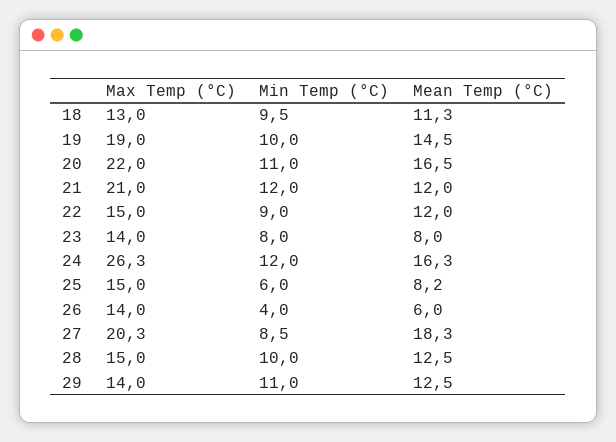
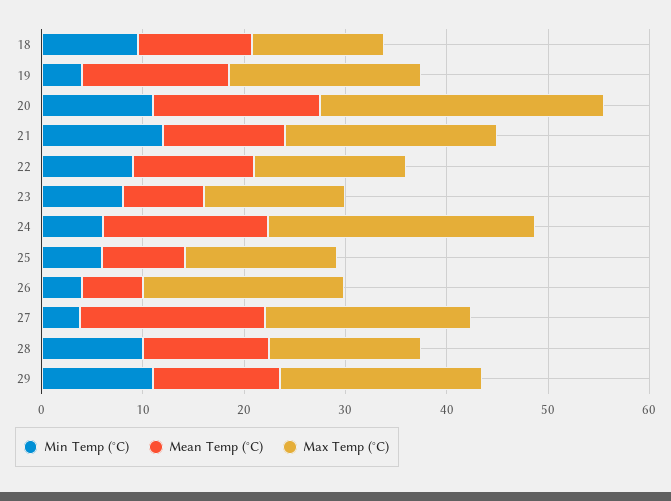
Min Temp (°C), 19: 10 -> 4
Max Temp (°C), 20: 22 -> 28
Min Temp (°C), 24: 12 -> 6
Max Temp (°C), 26: 14 -> 20
Min Temp (°C), 27: 8.5 -> 4
Max Temp (°C), 29: 14 -> 20

